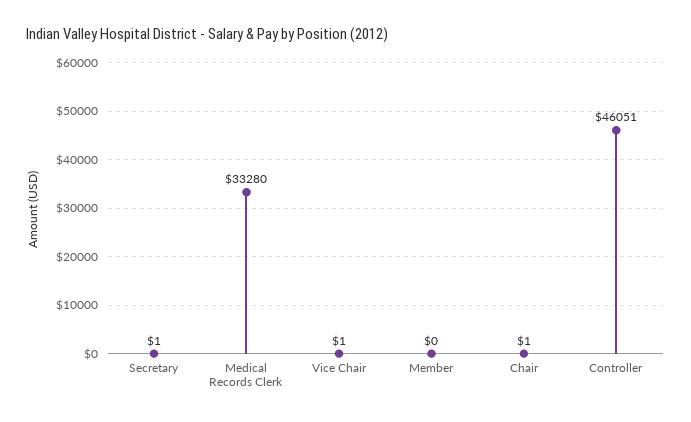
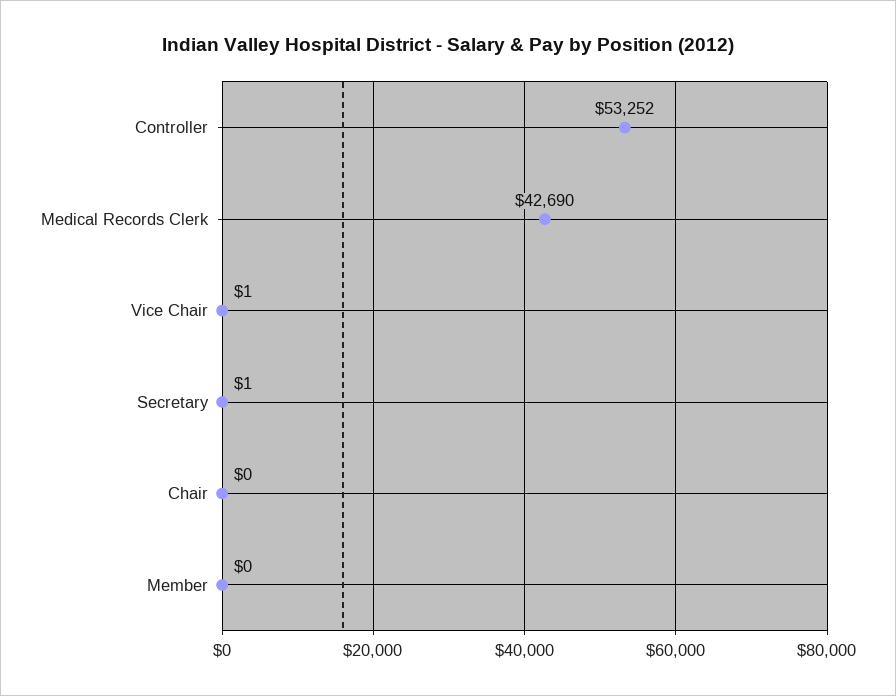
Medical Records Clerk: 33280 -> 42690
Chair: 1 -> 0
Controller: 46051 -> 53252

